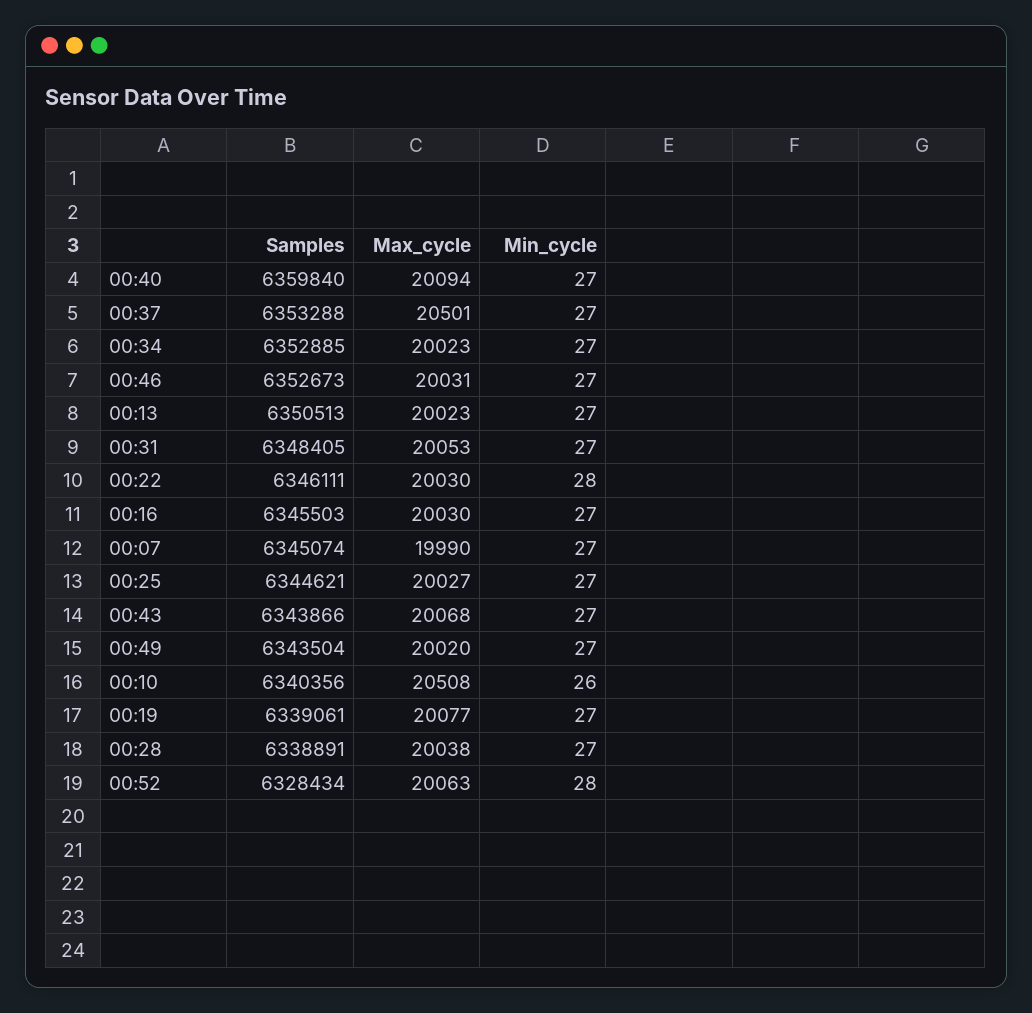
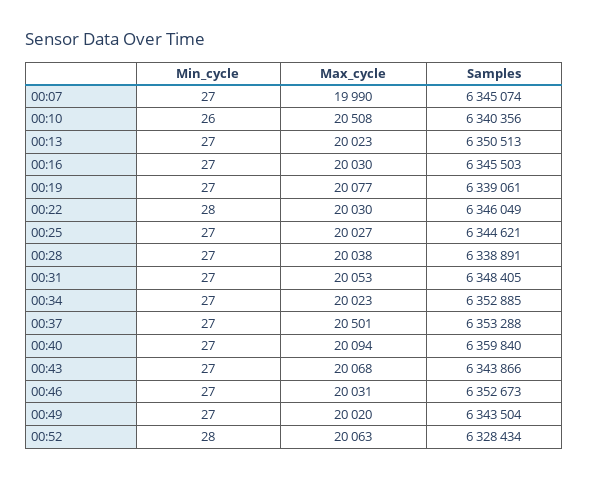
Samples, 00:22: 6346111 -> 6346049

